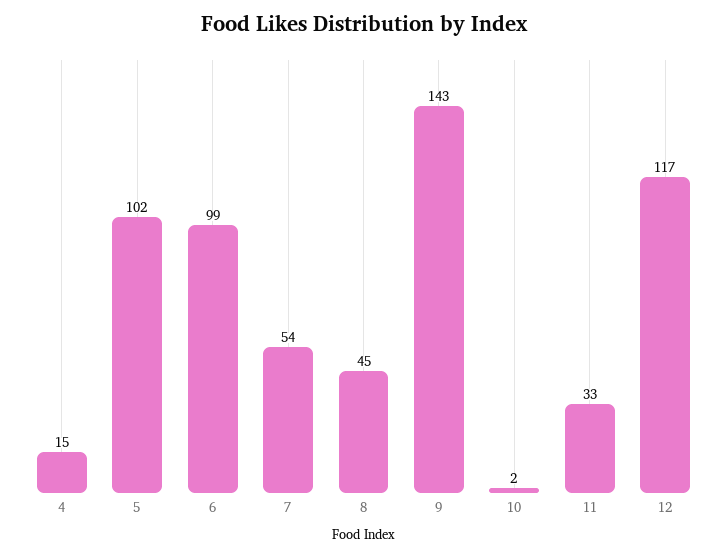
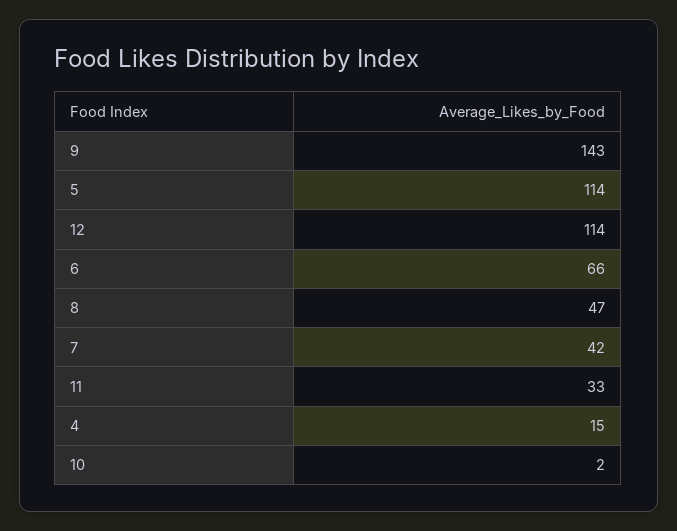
5: 102 -> 114
6: 99 -> 66
7: 54 -> 42
8: 45 -> 47
12: 117 -> 114

